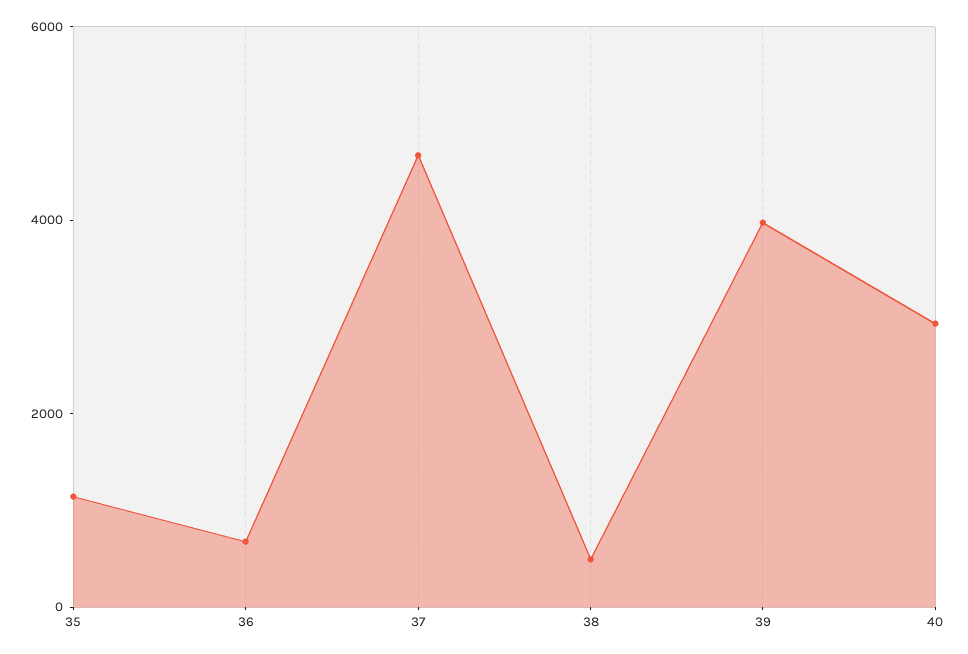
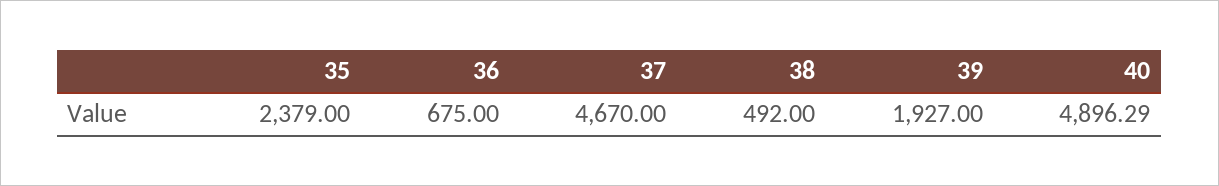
35: 1000 -> 2379
39: 4000 -> 1927
40: 3000 -> 4896.29

